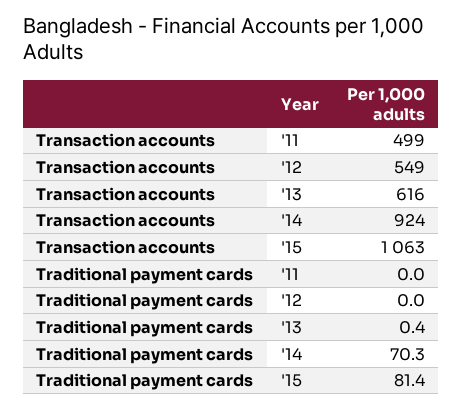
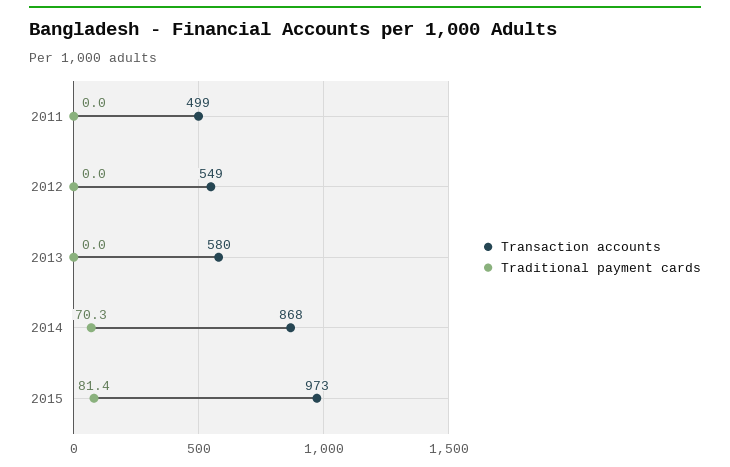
Transaction accounts, '13: 616 -> 580
Transaction accounts, '14: 924 -> 868
Transaction accounts, '15: 1063 -> 973
Traditional payment cards, '13: 0.4 -> 0

